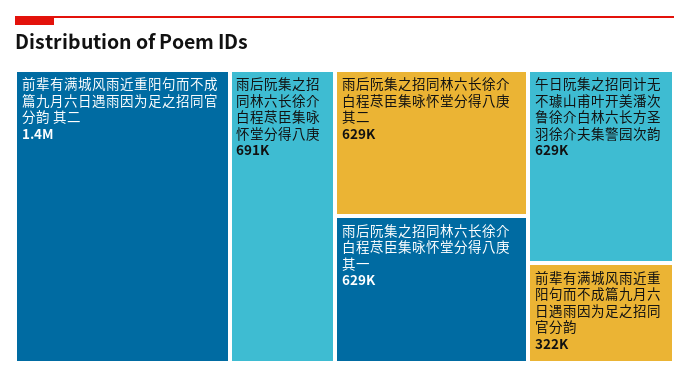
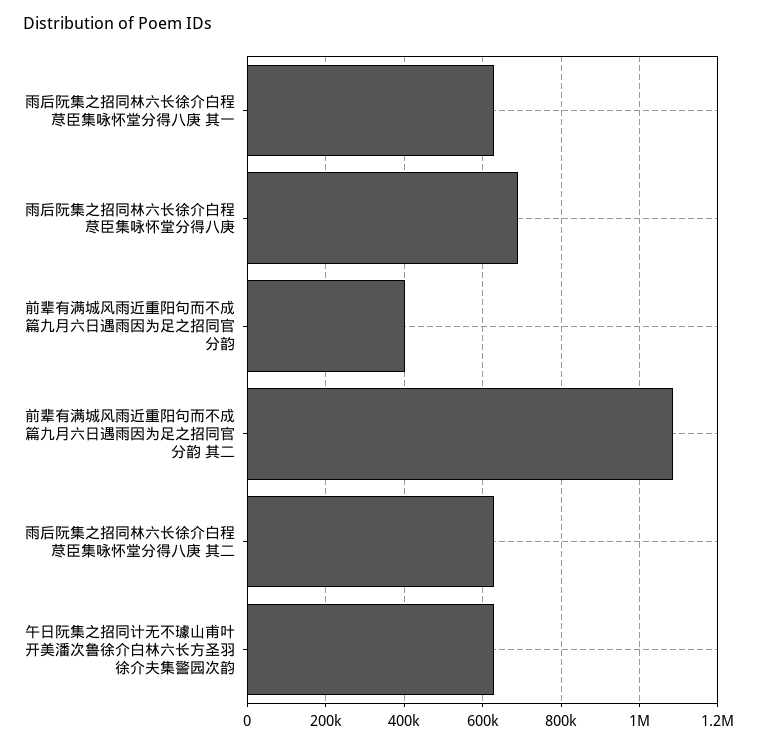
前辈有满城风雨近重阳句而不成篇九月六日遇雨因为足之招同官分韵 其二: 1400000 -> 1080000
前辈有满城风雨近重阳句而不成篇九月六日遇雨因为足之招同官分韵: 322000 -> 400000

